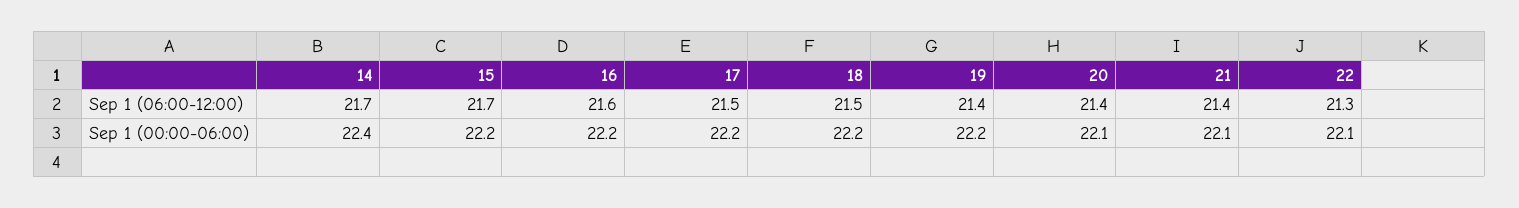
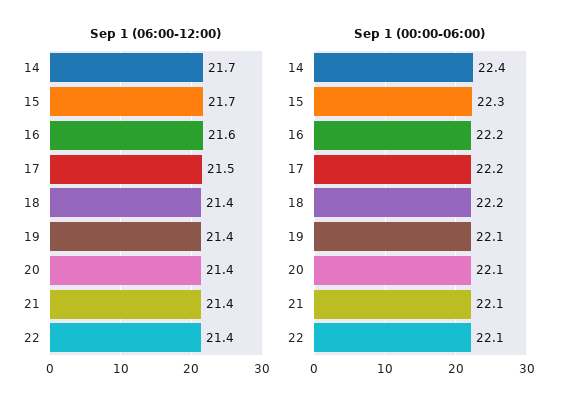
Sep 1 (06:00-12:00), 18: 21.5 -> 21.4
Sep 1 (06:00-12:00), 22: 21.3 -> 21.4
Sep 1 (00:00-06:00), 15: 22.2 -> 22.3
Sep 1 (00:00-06:00), 19: 22.2 -> 22.1

